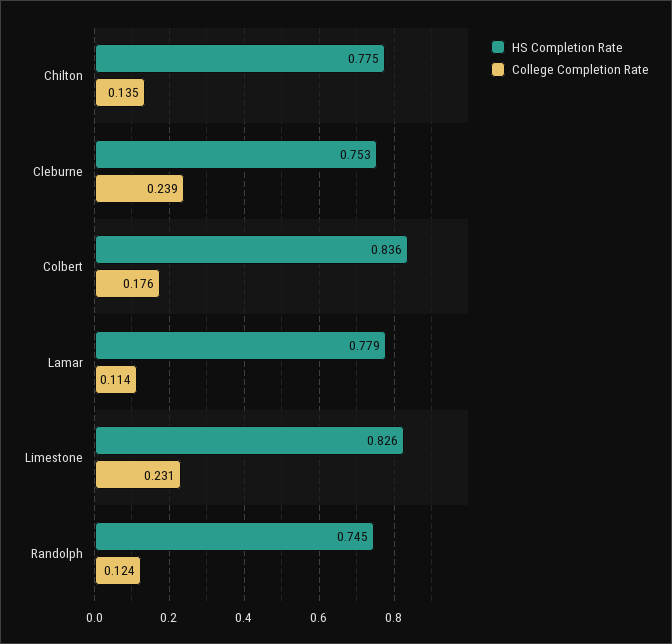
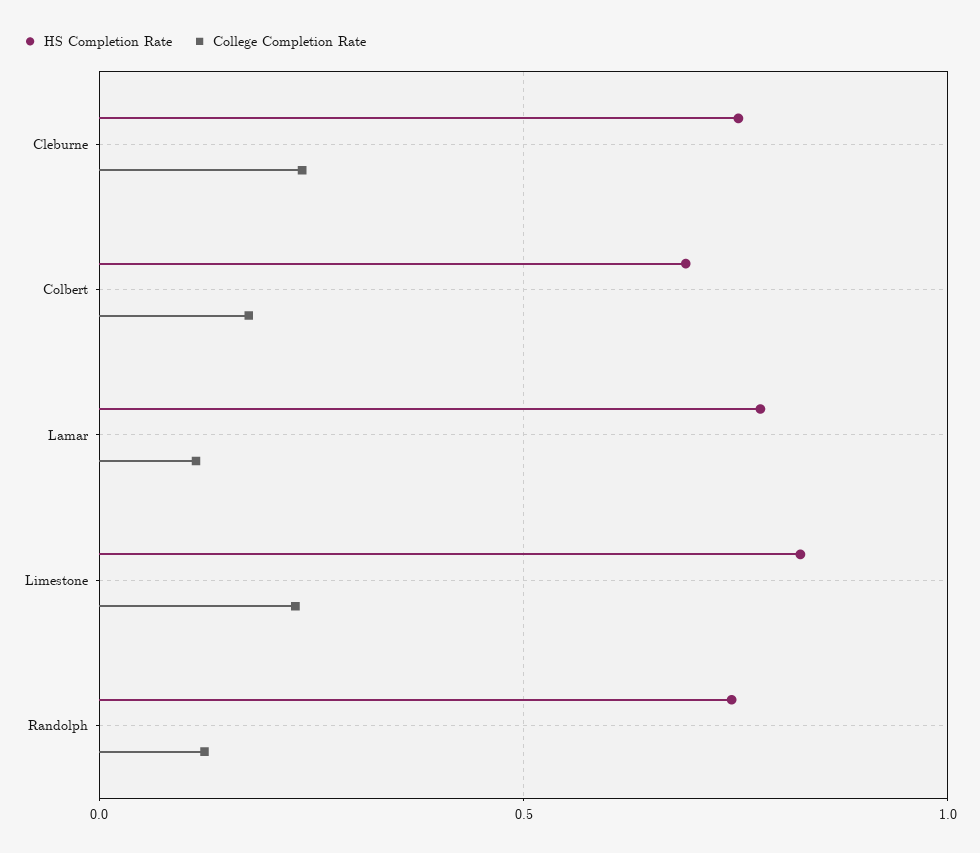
HS Completion Rate, Chilton: 0.775 -> none
College Completion Rate, Chilton: 0.135 -> none
HS Completion Rate, Colbert: 0.836 -> 0.7

